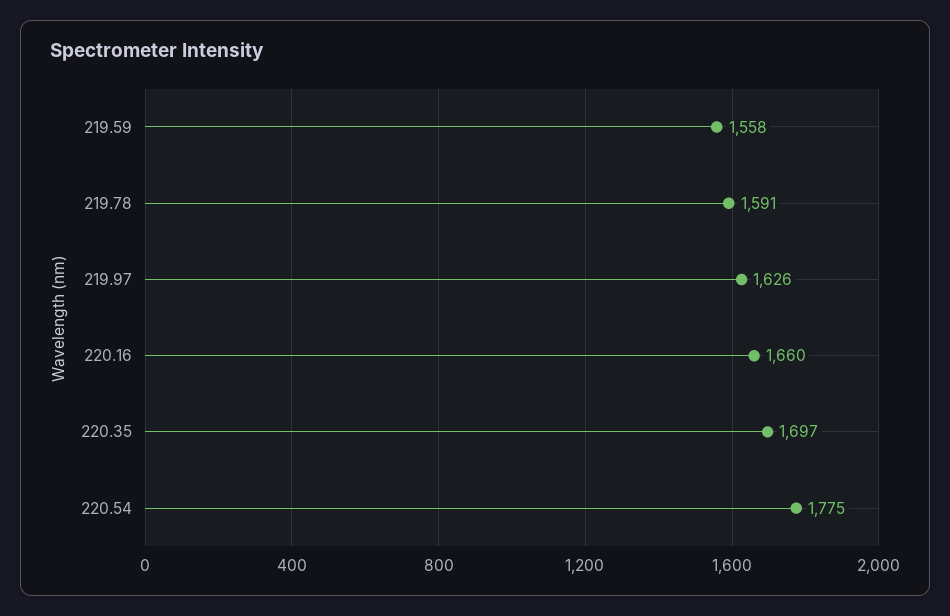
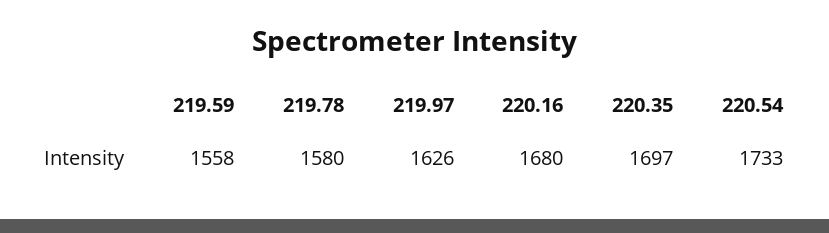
219.78: 1591 -> 1580
220.16: 1660 -> 1680
220.54: 1775 -> 1733

